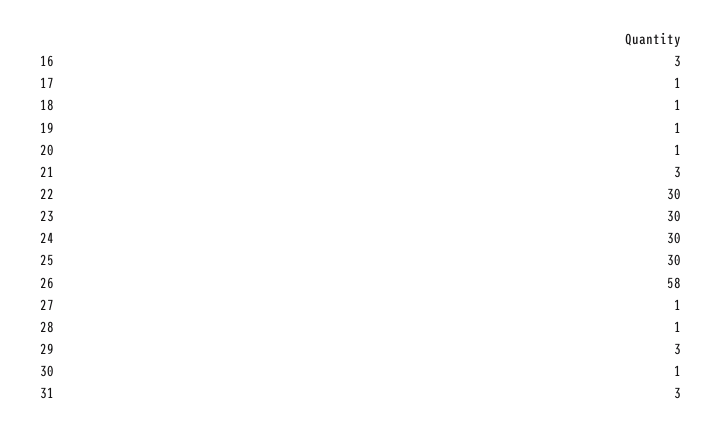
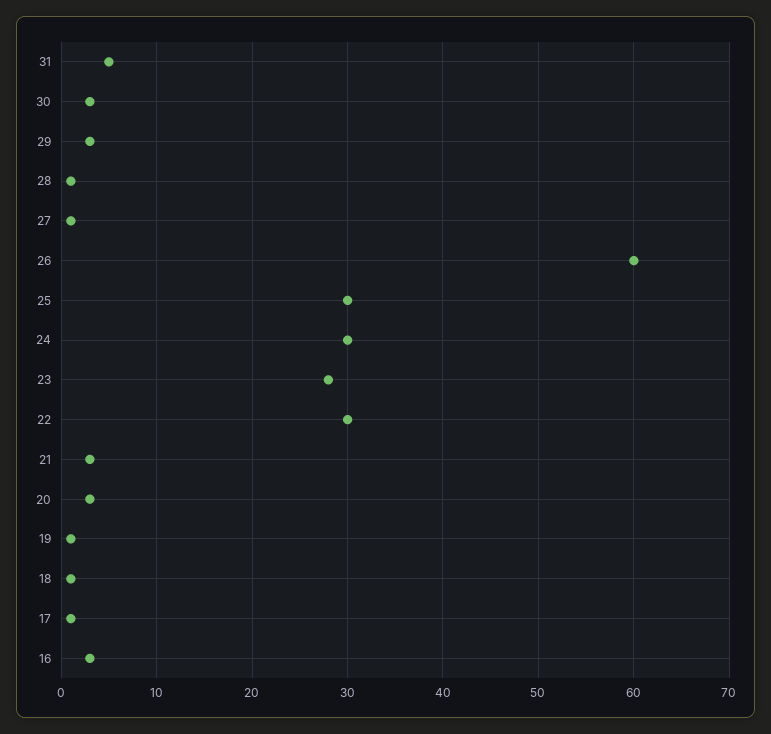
20: 1 -> 3
23: 30 -> 28
26: 58 -> 60
30: 1 -> 3
31: 3 -> 5

